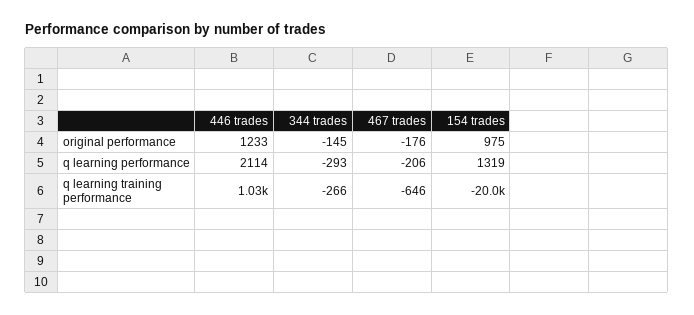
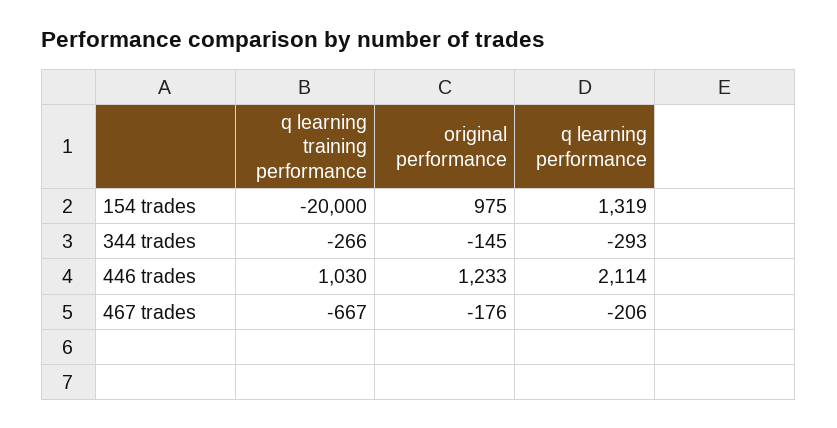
467 trades, q learning training performance: -646 -> -667

